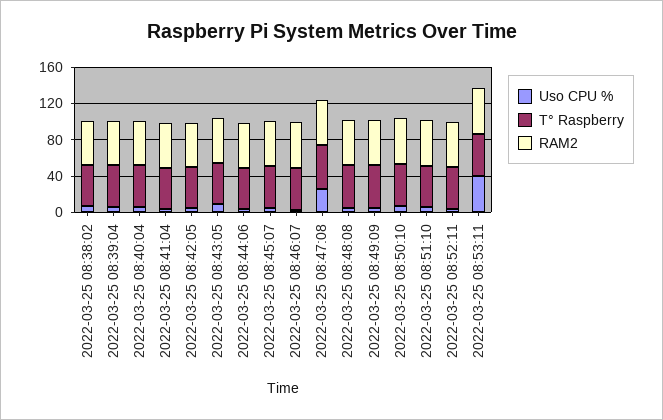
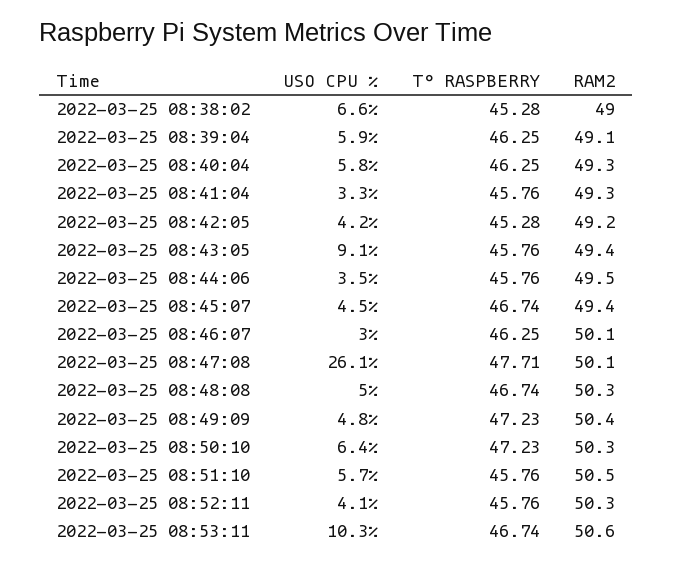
Uso CPU %, 2022-03-25 08:53:11: 40 -> 10.3

